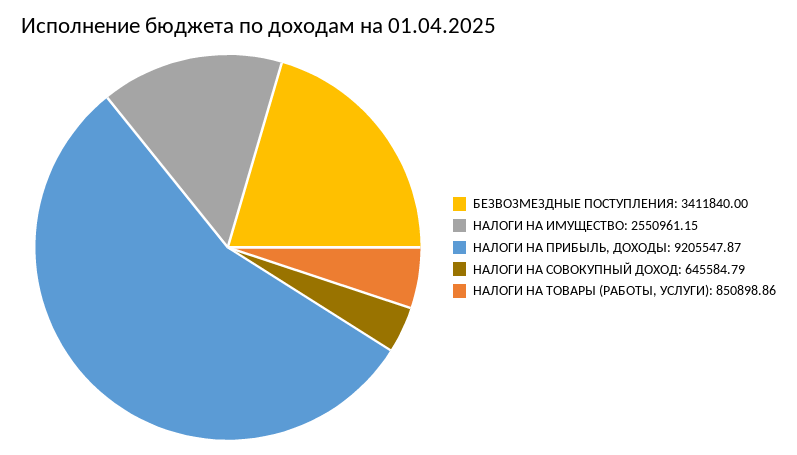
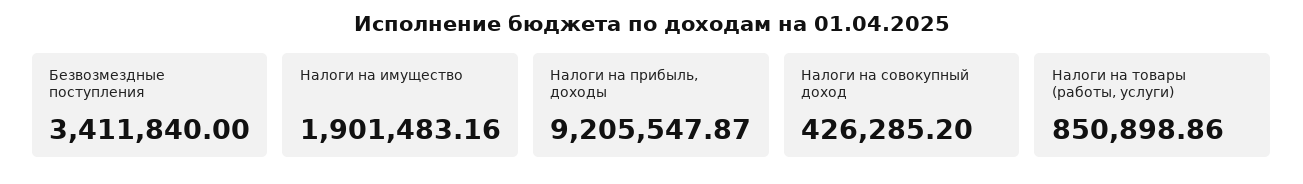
НАЛОГИ НА ИМУЩЕСТВО: 2550961.15 -> 1901483.16
НАЛОГИ НА СОВОКУПНЫЙ ДОХОД: 645584.79 -> 426285.2

